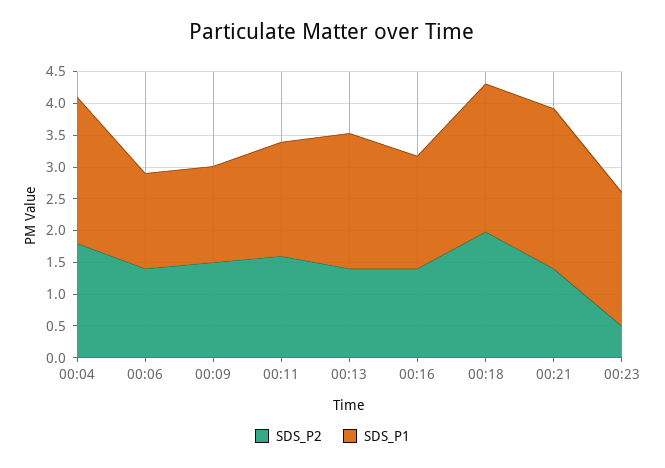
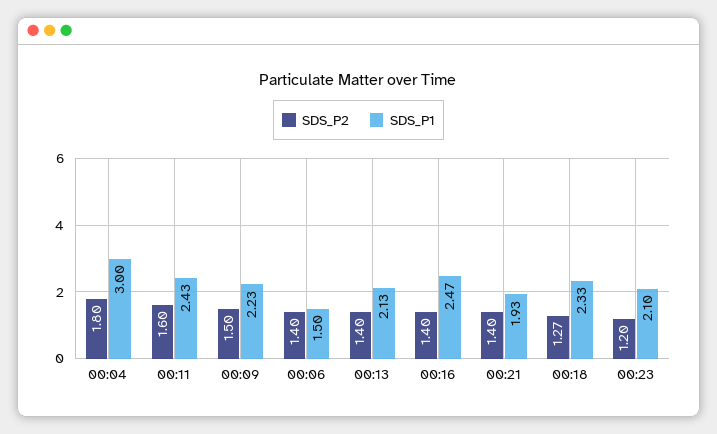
SDS_P1, 00:04: 2.25 -> 3
SDS_P1, 00:09: 1.5 -> 2.23
SDS_P1, 00:11: 1.75 -> 2.43
SDS_P1, 00:16: 1.75 -> 2.47
SDS_P2, 00:18: 2 -> 1.27
SDS_P1, 00:21: 2.5 -> 1.93
SDS_P2, 00:23: 0.5 -> 1.2

